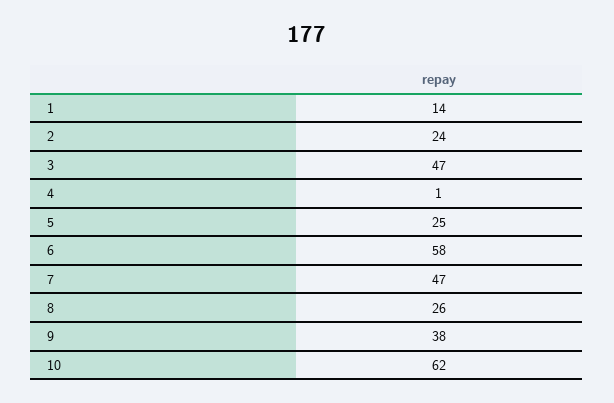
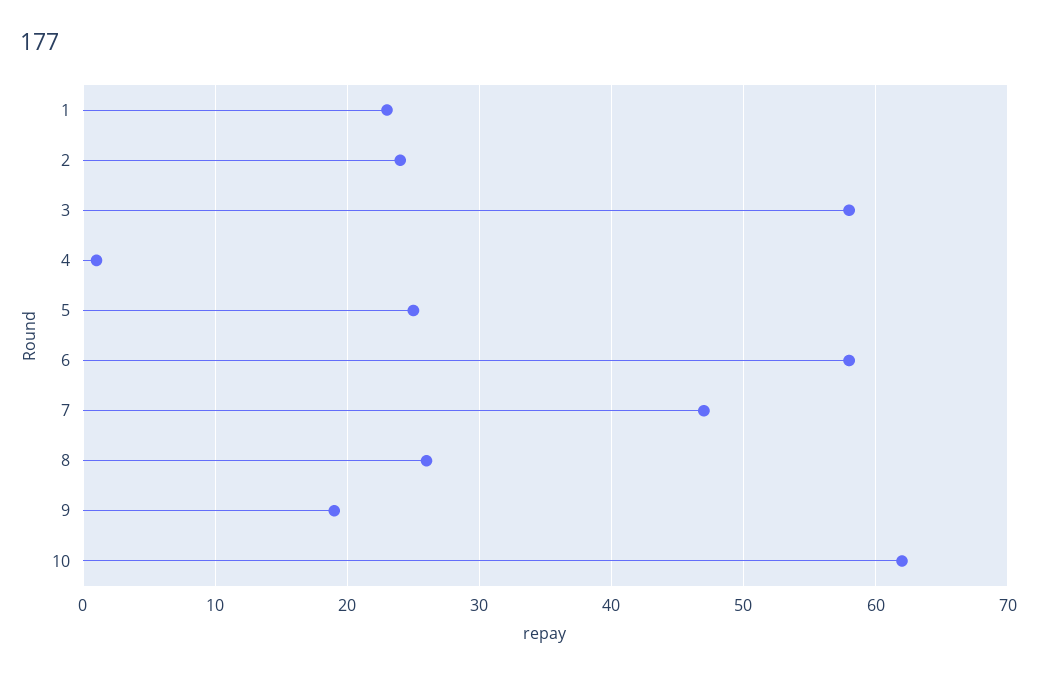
1: 14 -> 23
3: 47 -> 58
9: 38 -> 19

